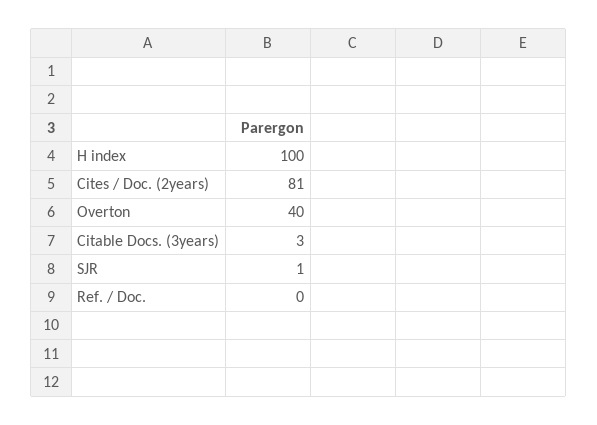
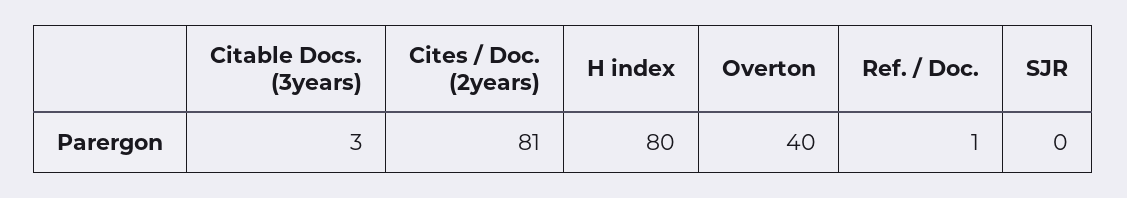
H index: 100 -> 80
SJR: 1 -> 0
Ref. / Doc.: 0 -> 1

